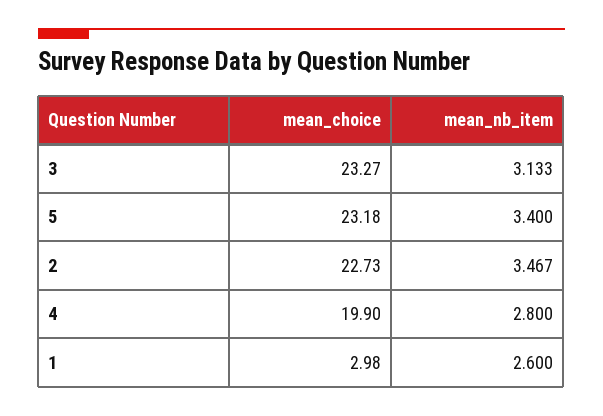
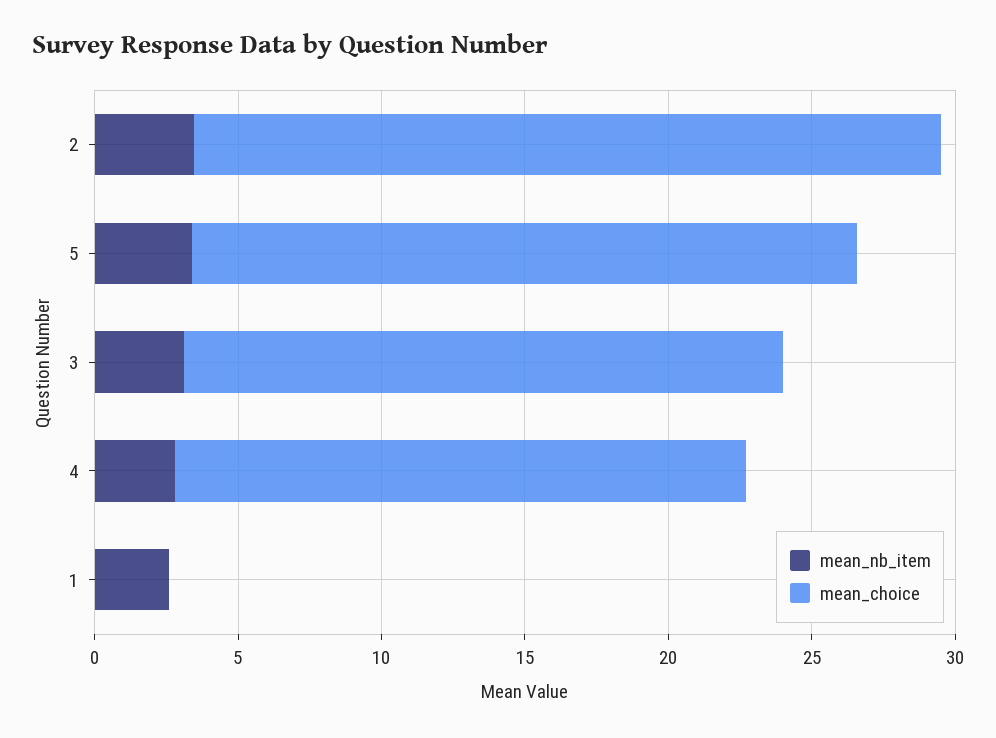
mean_choice, 3: 23.27 -> 21
mean_choice, 2: 22.73 -> 26
mean_choice, 1: 2.98 -> 0

